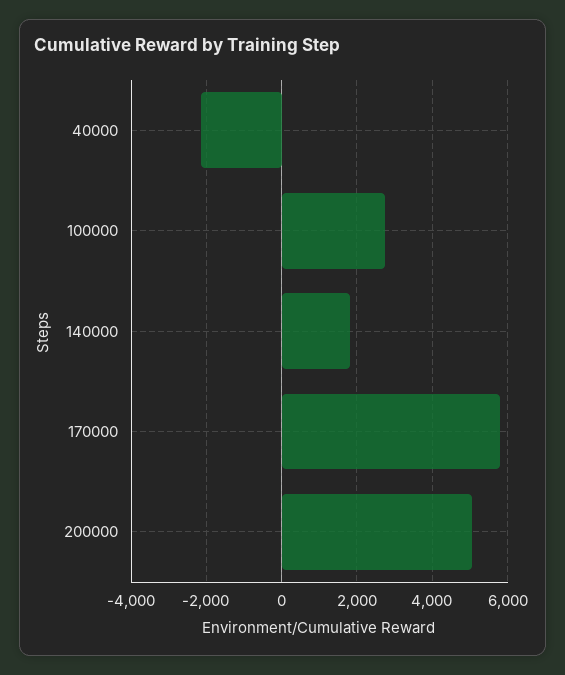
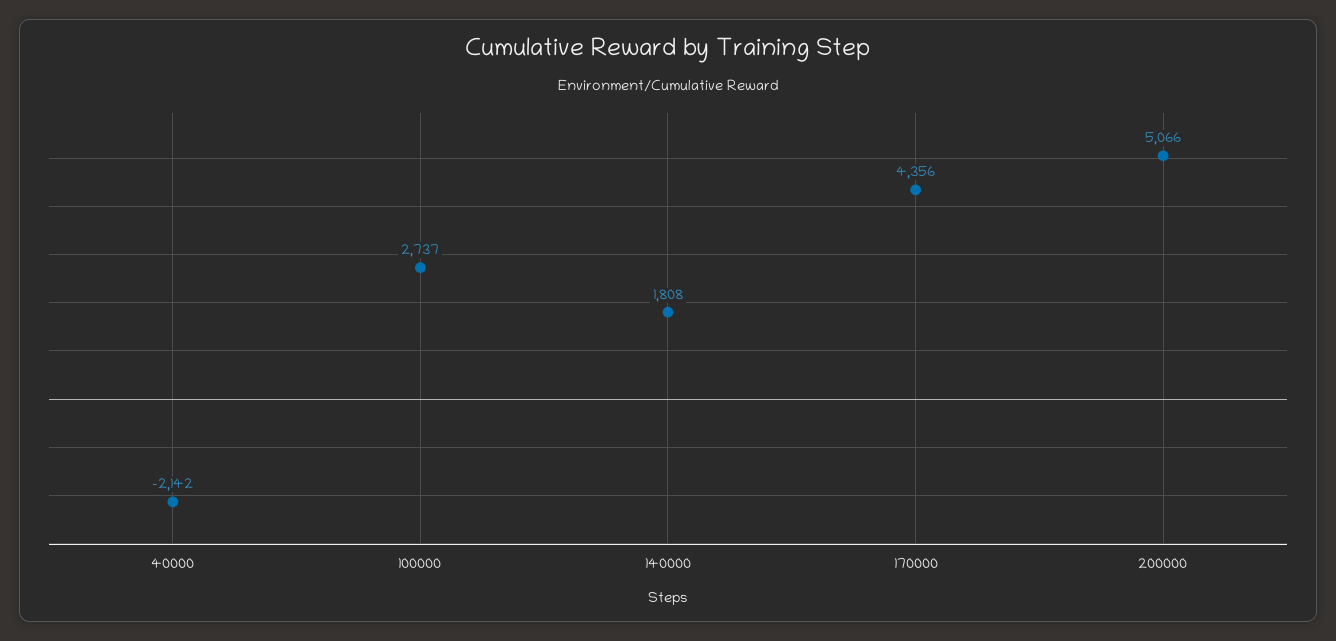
170000: 5800 -> 4356

